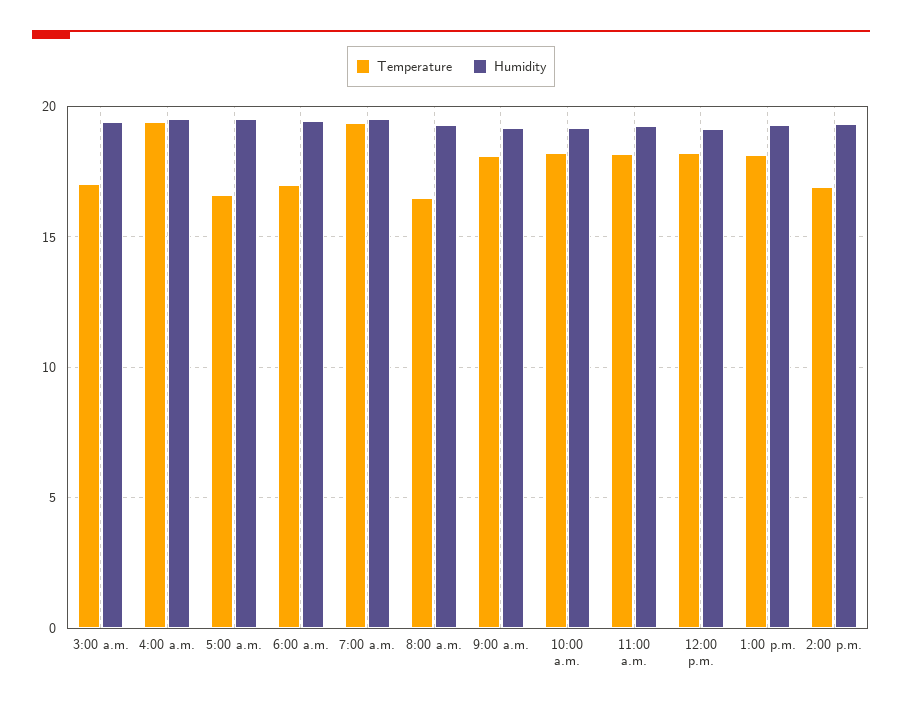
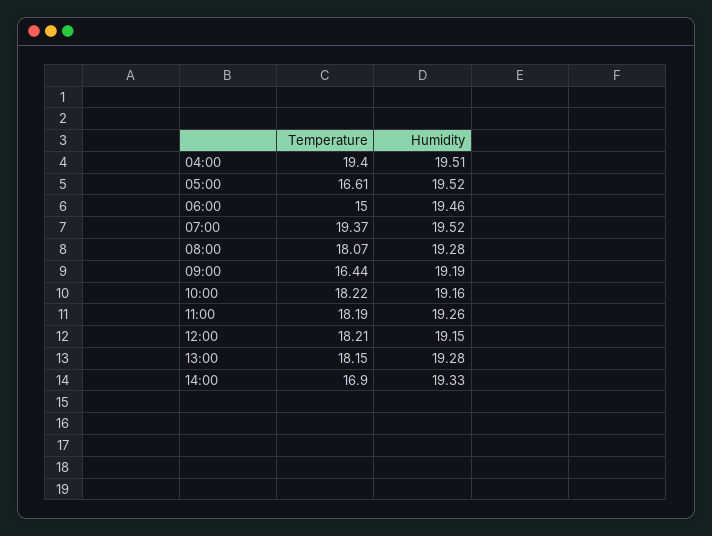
Temperature, 3:00 a.m.: 17 -> none
Humidity, 3:00 a.m.: 19.5 -> none
Temperature, 6:00 a.m.: 17 -> 15
Temperature, 8:00 a.m.: 16.5 -> 18.07
Temperature, 9:00 a.m.: 18 -> 16.44

